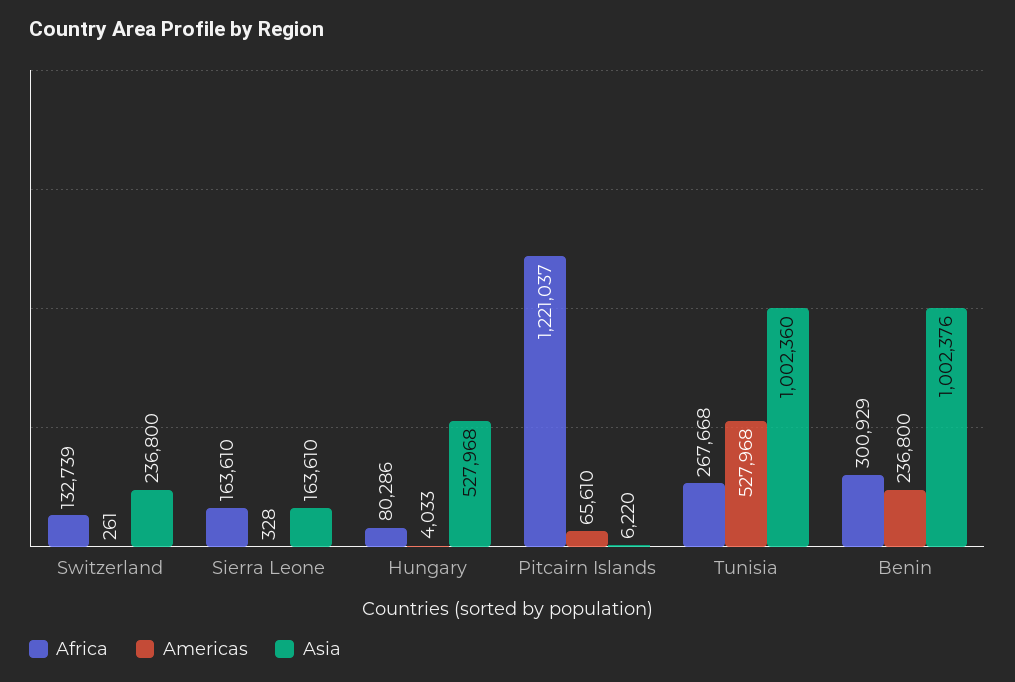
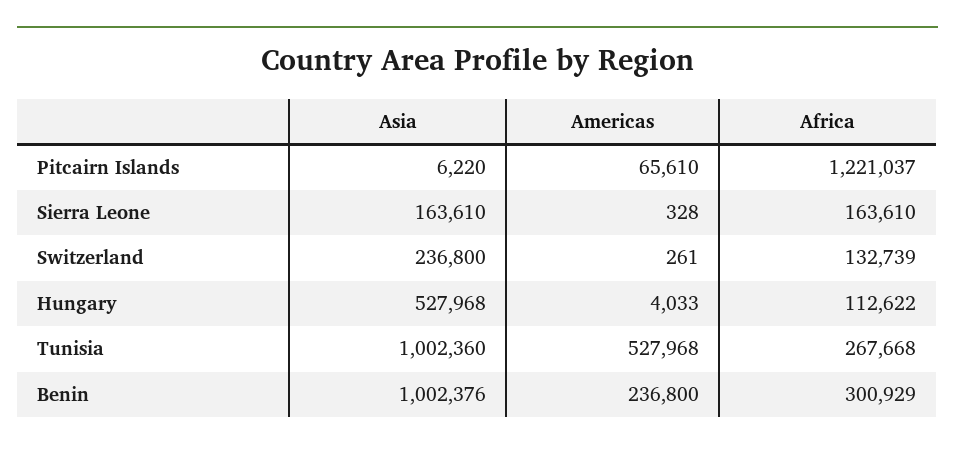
Africa, Hungary: 80286 -> 112622

